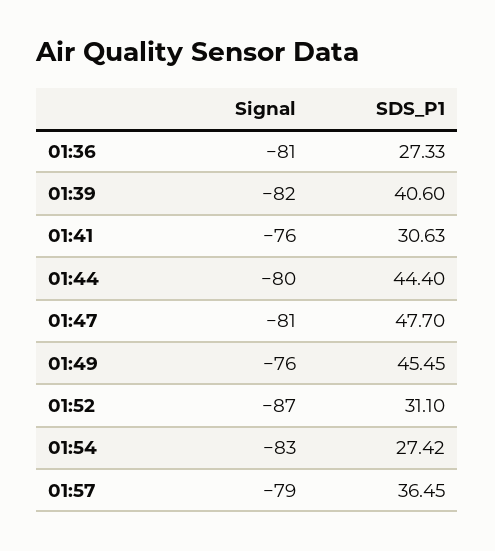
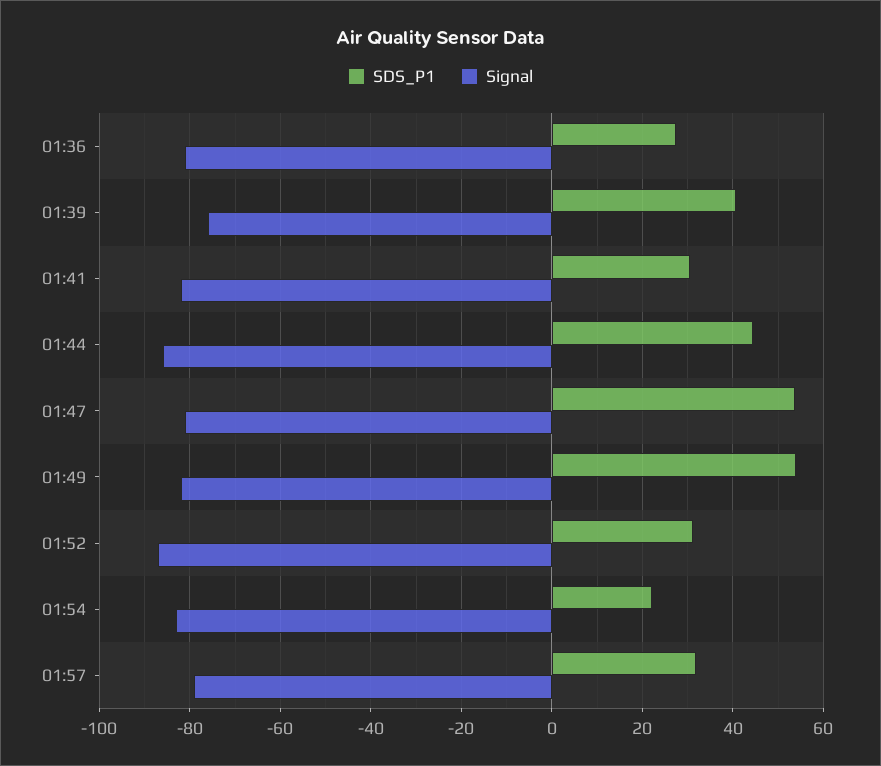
Signal, 01:39: -82 -> -76
Signal, 01:41: -76 -> -82
Signal, 01:44: -80 -> -86
SDS_P1, 01:47: 47.7 -> 54
Signal, 01:49: -76 -> -82
SDS_P1, 01:49: 45.45 -> 54
SDS_P1, 01:54: 27.42 -> 22
SDS_P1, 01:57: 36.45 -> 32

